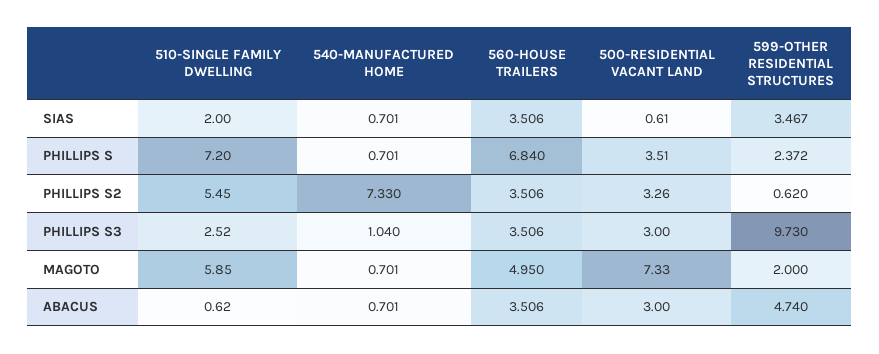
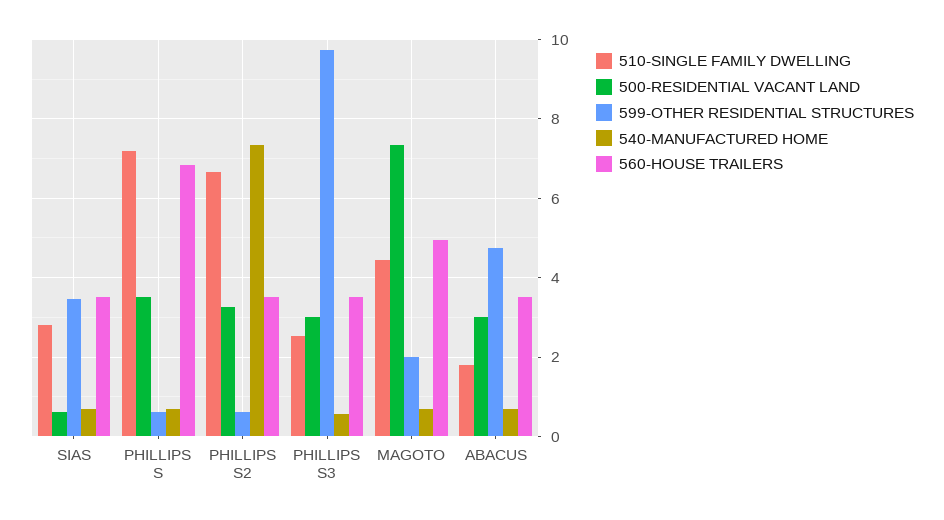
510-SINGLE FAMILY DWELLING, SIAS: 2 -> 2.8
599-OTHER RESIDENTIAL STRUCTURES, PHILLIPS S: 2.372 -> 0.6
510-SINGLE FAMILY DWELLING, PHILLIPS S2: 5.45 -> 6.6
540-MANUFACTURED HOME, PHILLIPS S3: 1.04 -> 0.6
510-SINGLE FAMILY DWELLING, MAGOTO: 5.85 -> 4.4
510-SINGLE FAMILY DWELLING, ABACUS: 0.62 -> 1.8

